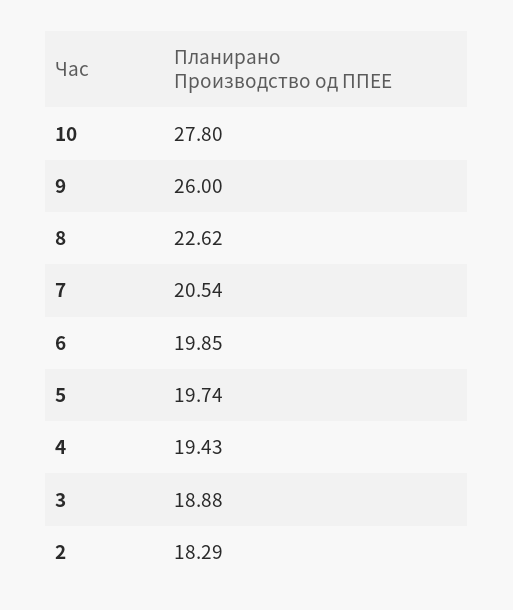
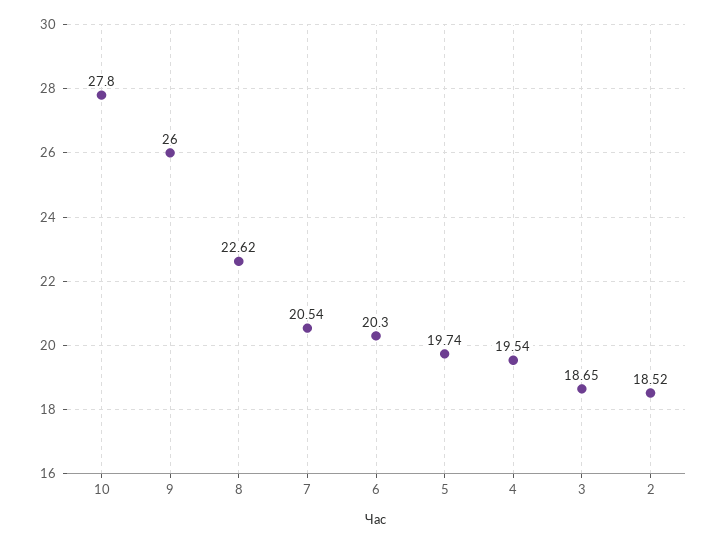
6: 19.85 -> 20.3
4: 19.43 -> 19.54
3: 18.88 -> 18.65
2: 18.29 -> 18.52

